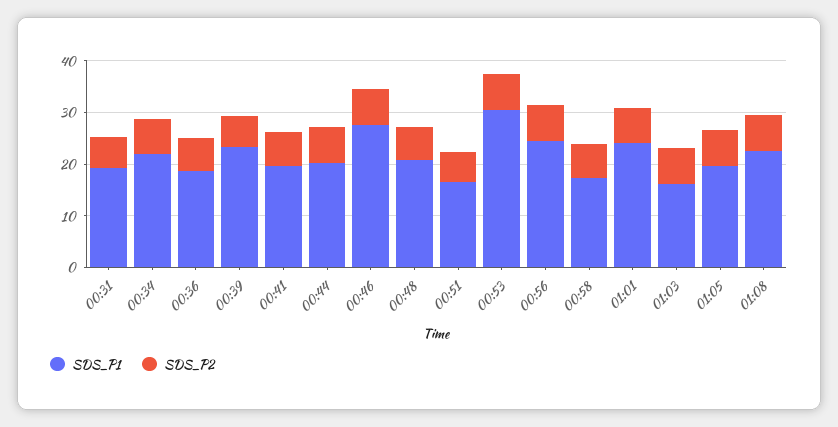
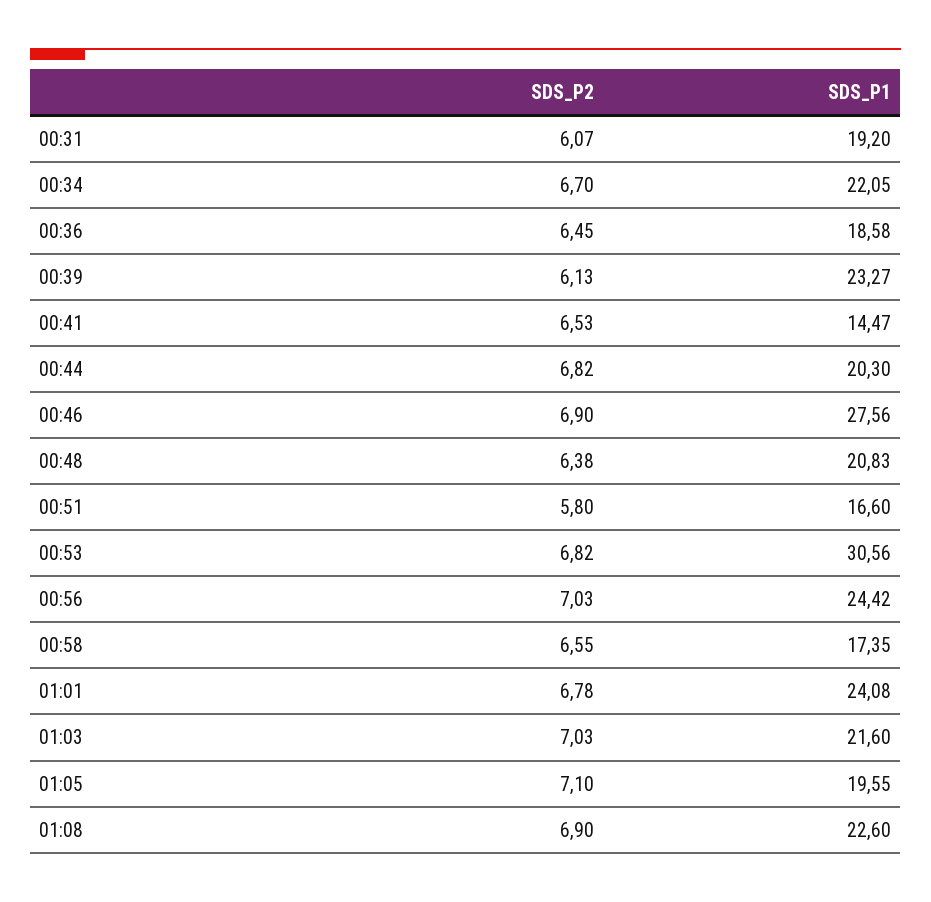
SDS_P1, 00:41: 20 -> 14.47
SDS_P1, 01:03: 16 -> 21.6

